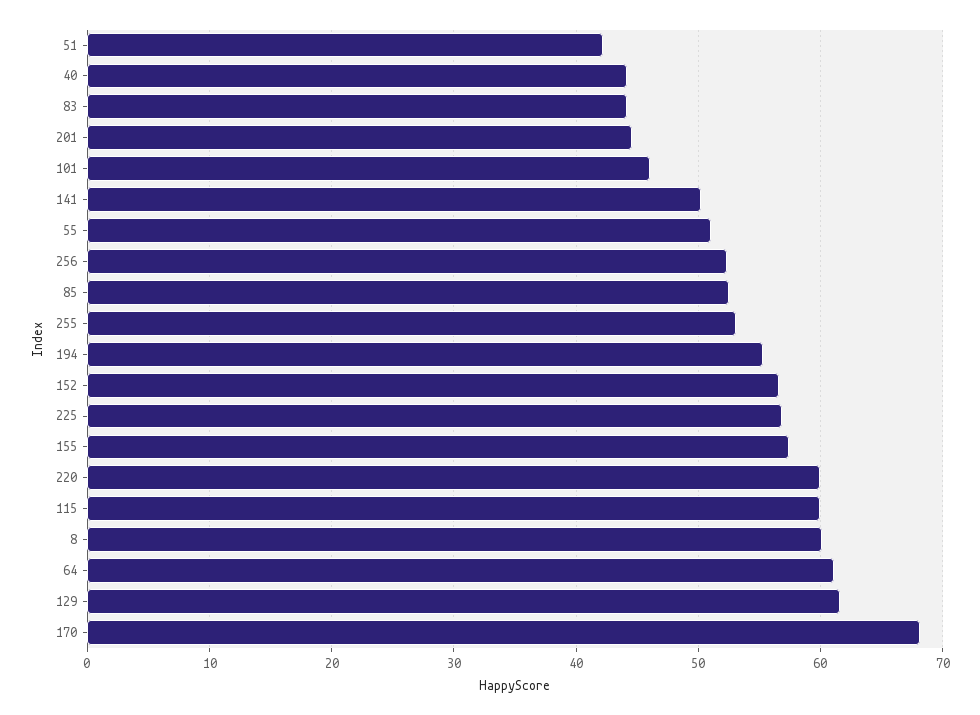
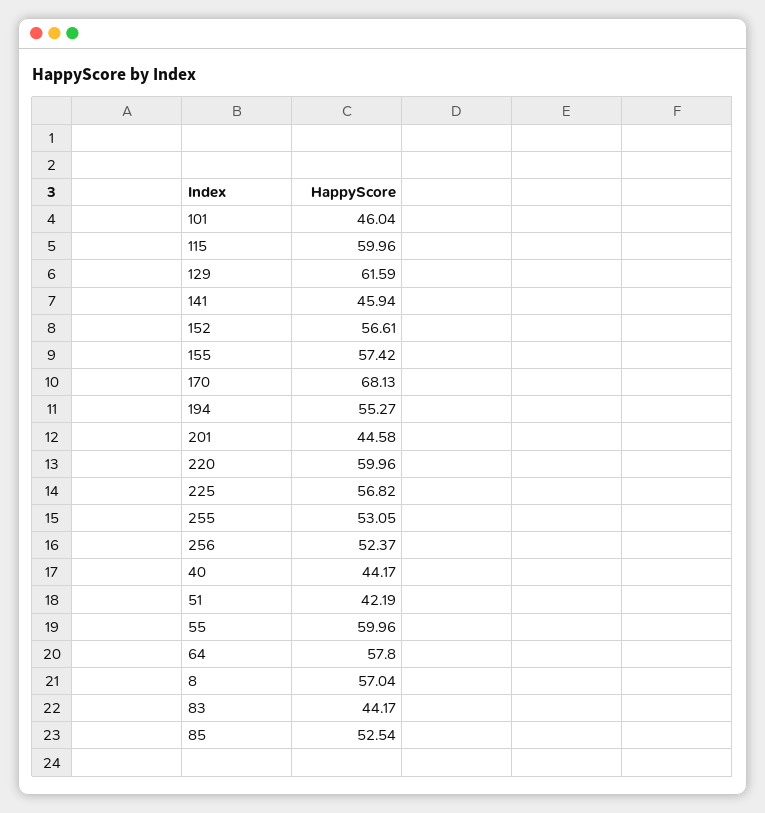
141: 50 -> 45.94
55: 51 -> 59.96
8: 60 -> 57.04
64: 61 -> 57.8

